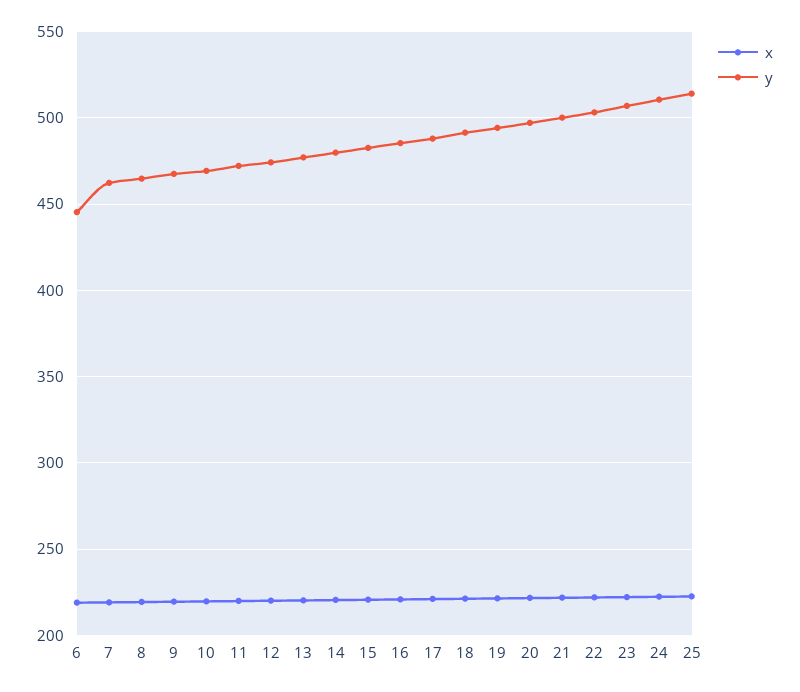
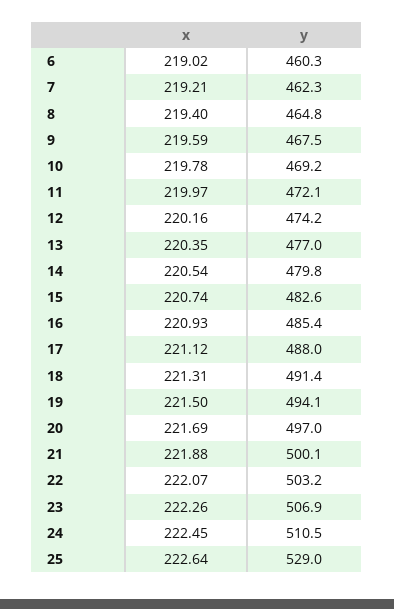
y, 6: 445 -> 460.3
y, 25: 515 -> 529

